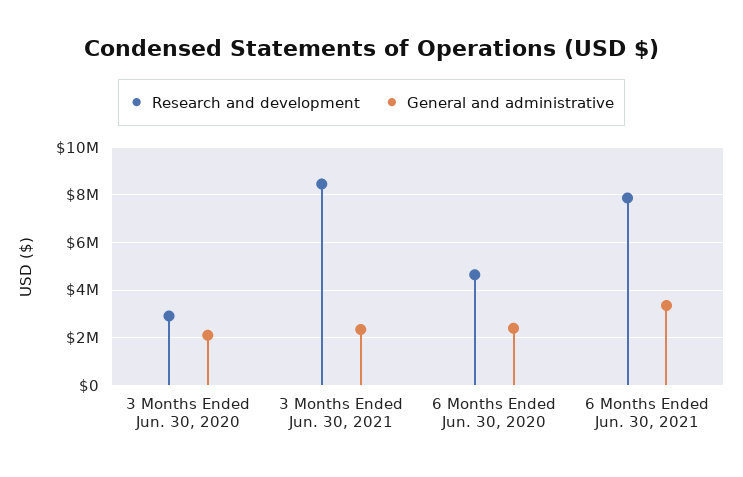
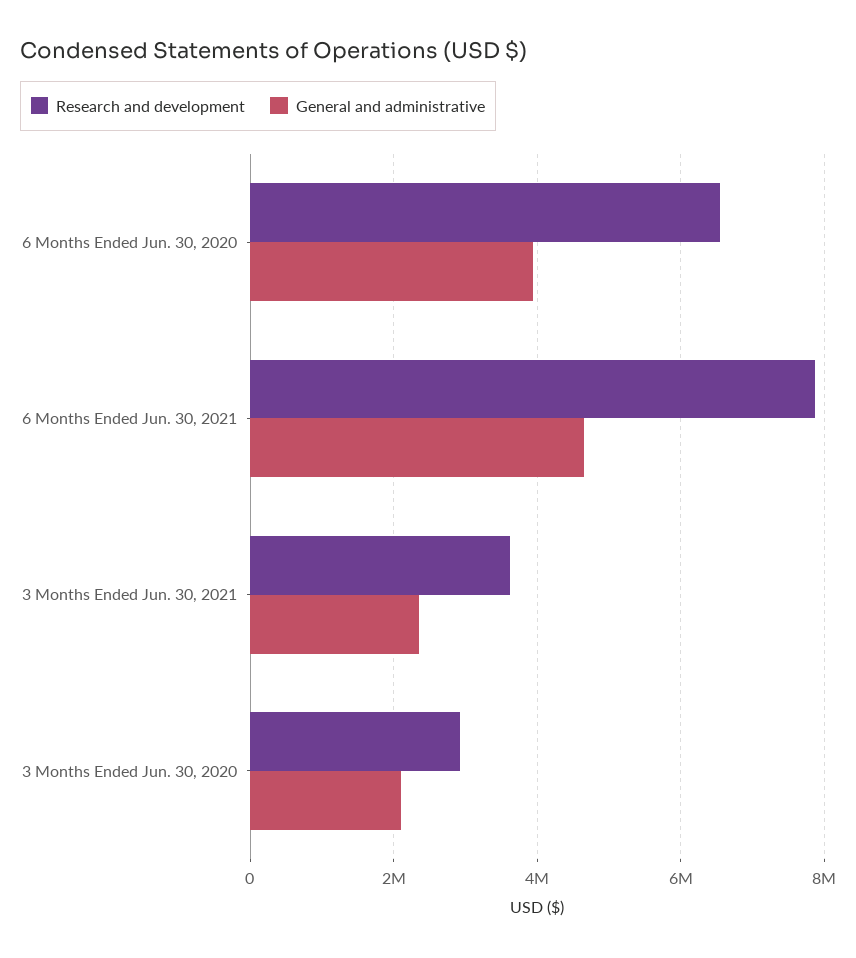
Research and development, 3 Months Ended Jun. 30, 2021: 8500000 -> 3600000
Research and development, 6 Months Ended Jun. 30, 2020: 4500000 -> 6600000
General and administrative, 6 Months Ended Jun. 30, 2020: 2500000 -> 4000000
General and administrative, 6 Months Ended Jun. 30, 2021: 3500000 -> 4600000

